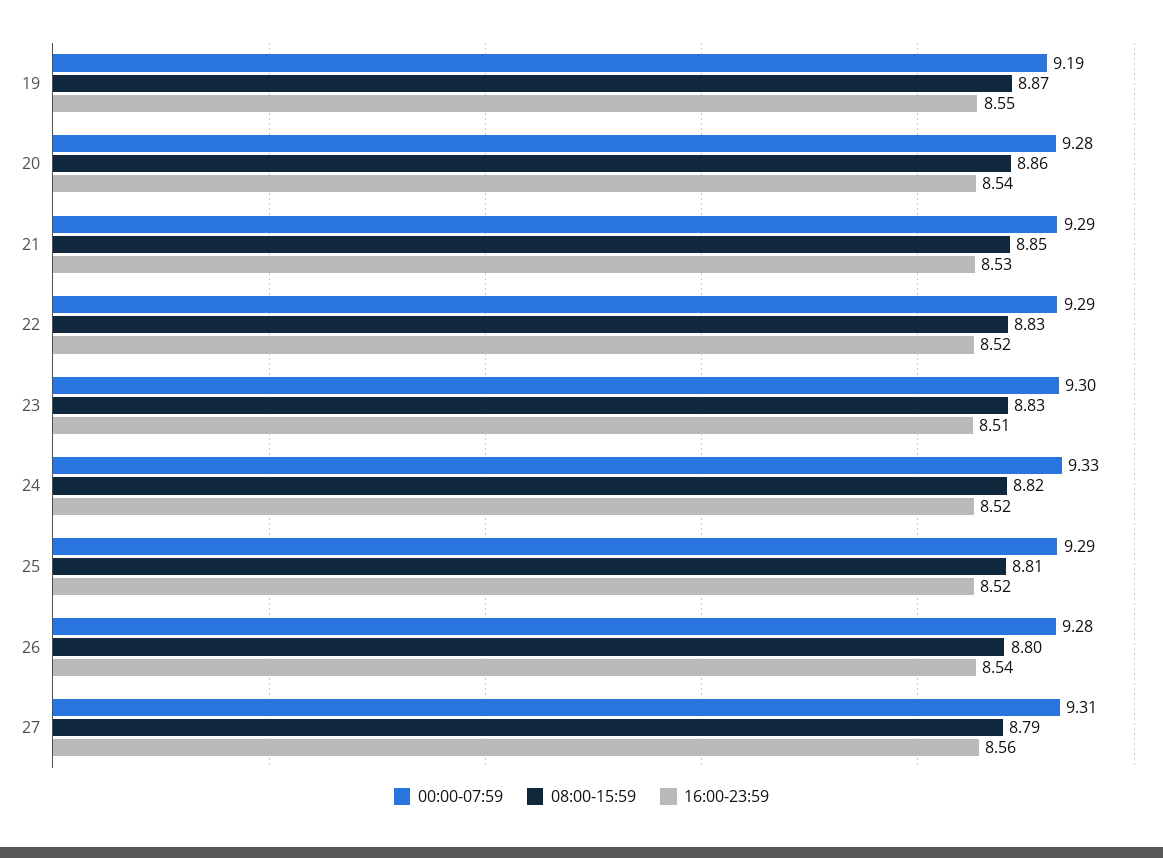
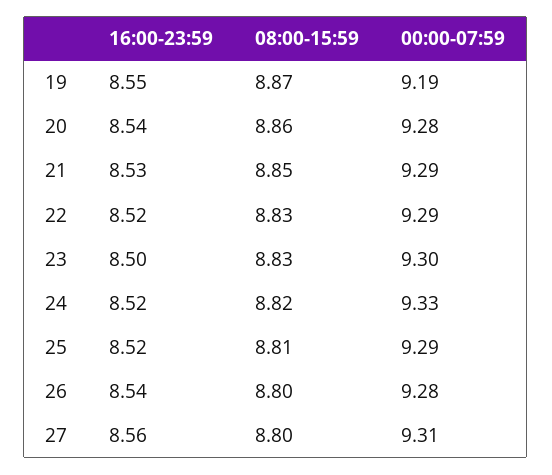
16:00-23:59, 23: 8.51 -> 8.5
08:00-15:59, 27: 8.79 -> 8.8

